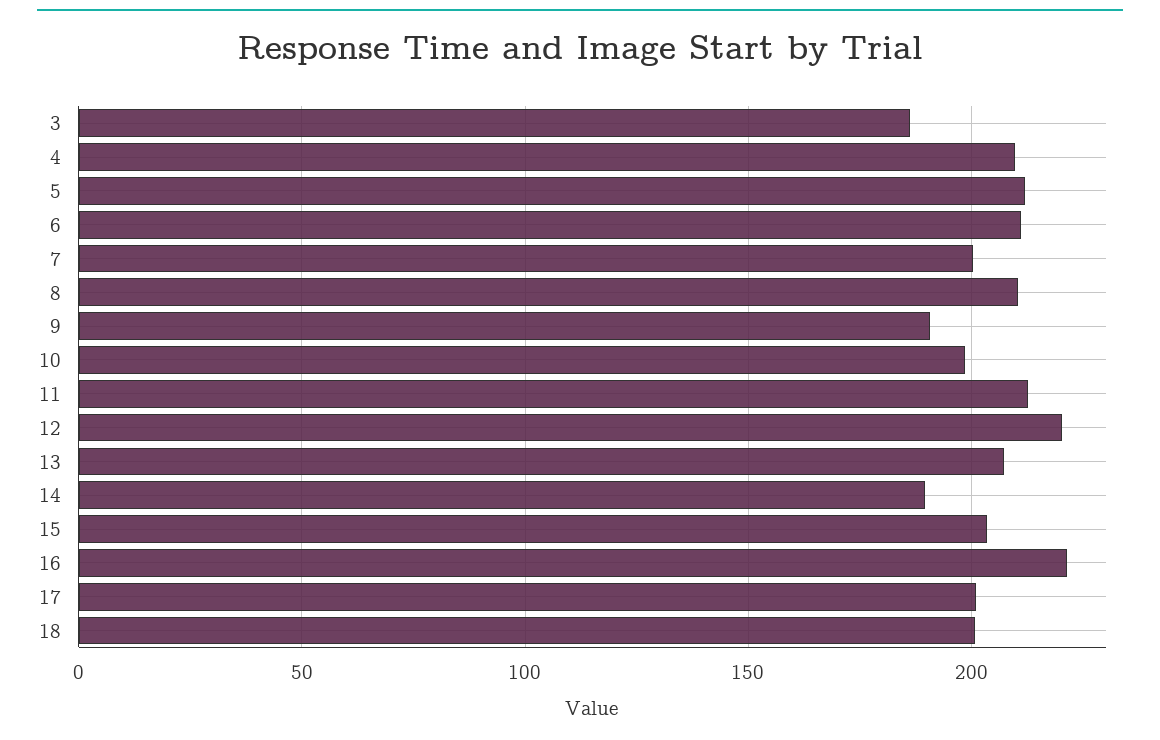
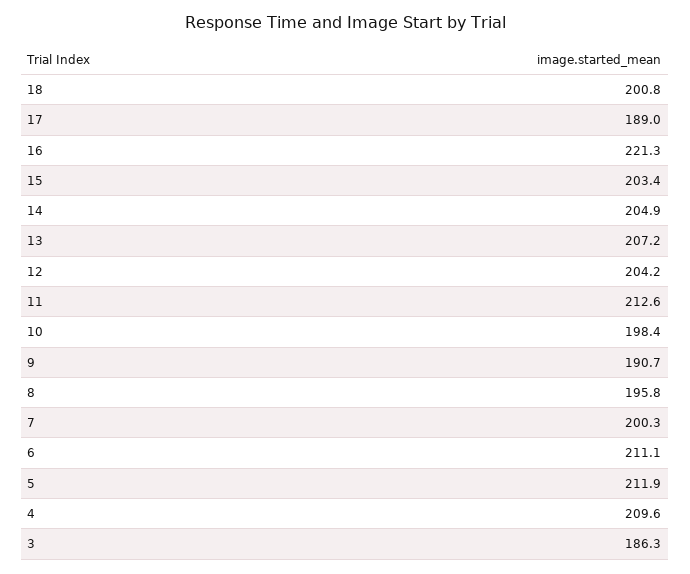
8: 210 -> 195.8
12: 220 -> 204.2
14: 190 -> 204.9
17: 200 -> 189

